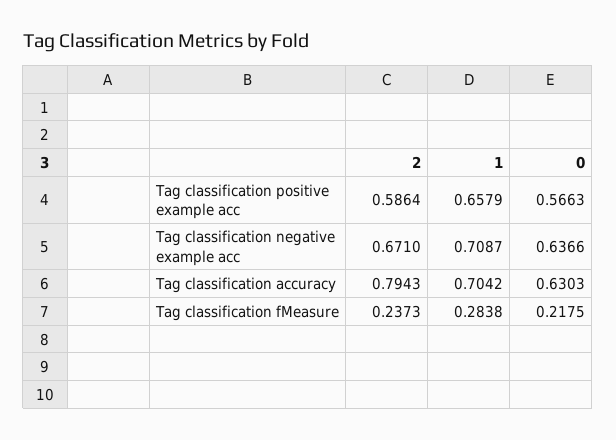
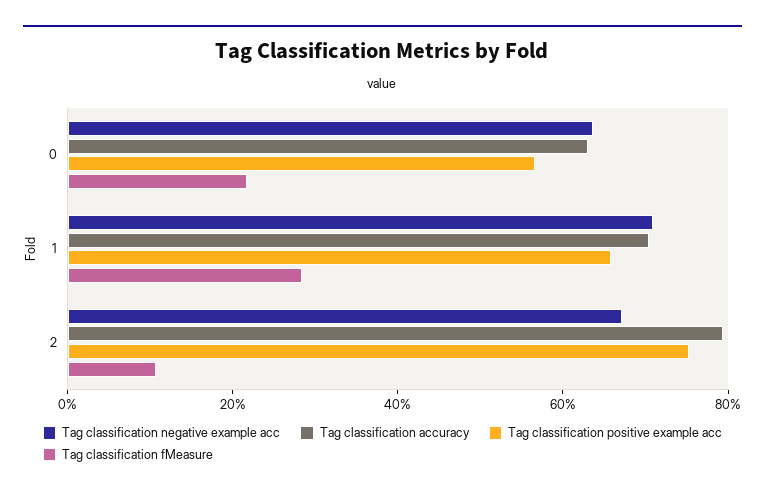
Tag classification positive example acc, 2: 0.5864 -> 0.75
Tag classification fMeasure, 2: 0.2373 -> 0.1

